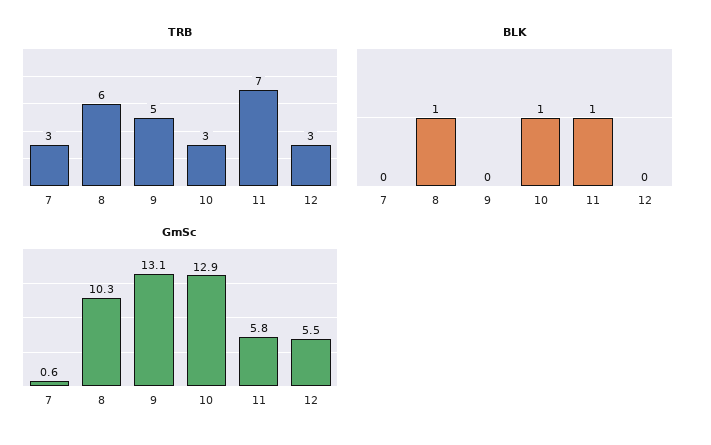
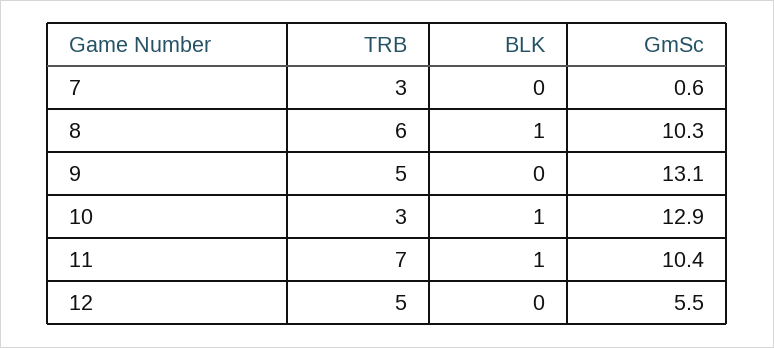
TRB, 12: 3 -> 5
GmSc, 11: 5.8 -> 10.4

